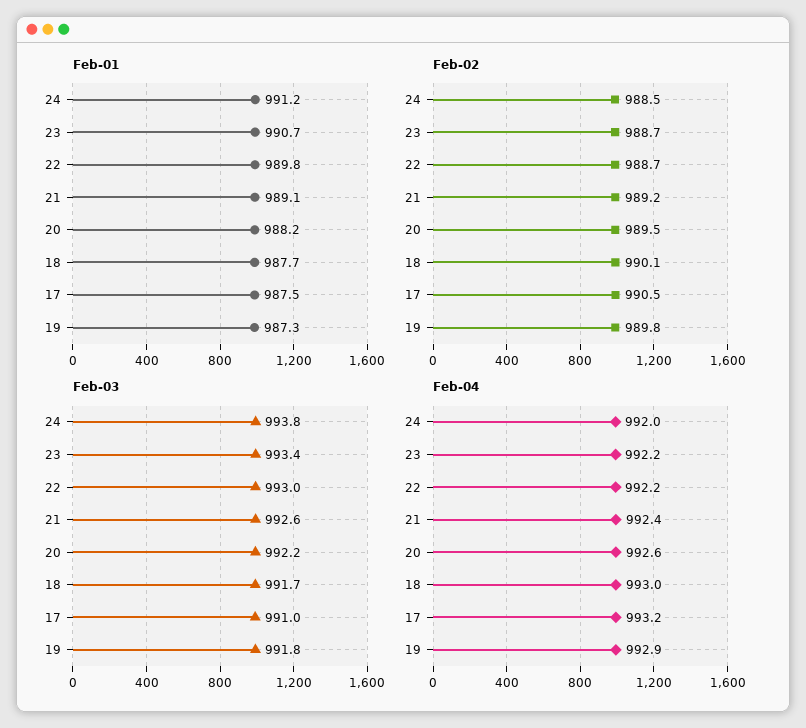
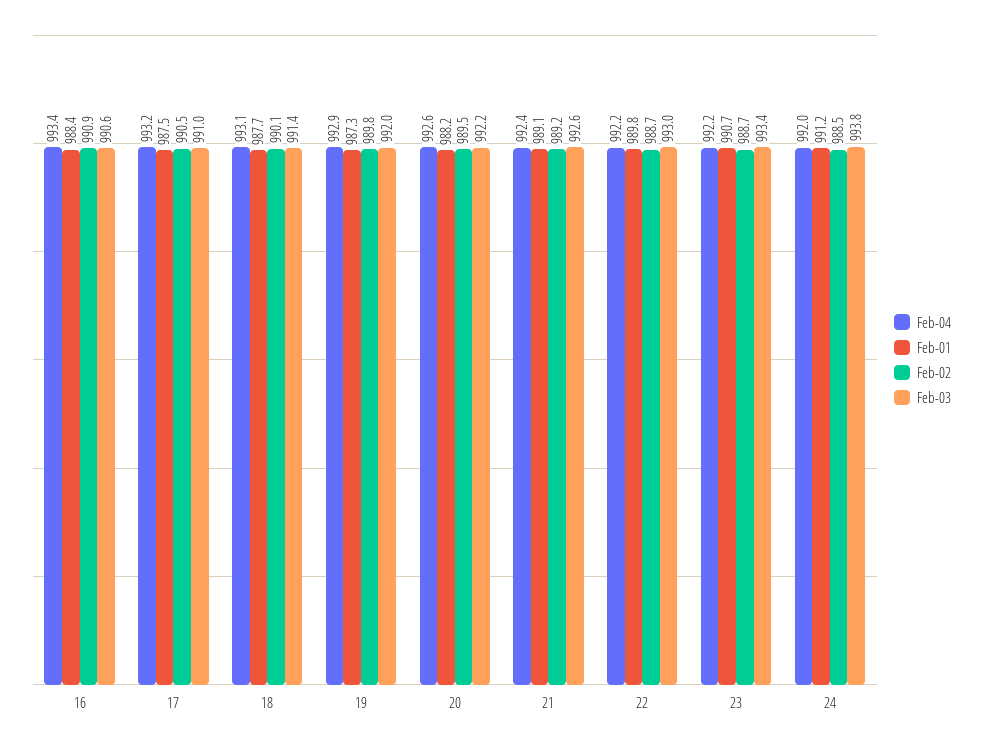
Feb-03, 18: 991.7 -> 991.4
Feb-03, 19: 991.8 -> 992
Feb-04, 18: 993 -> 993.1
Feb-04, 16: none -> 993.4
Feb-01, 16: none -> 988.4
Feb-02, 16: none -> 990.9
Feb-03, 16: none -> 990.6

